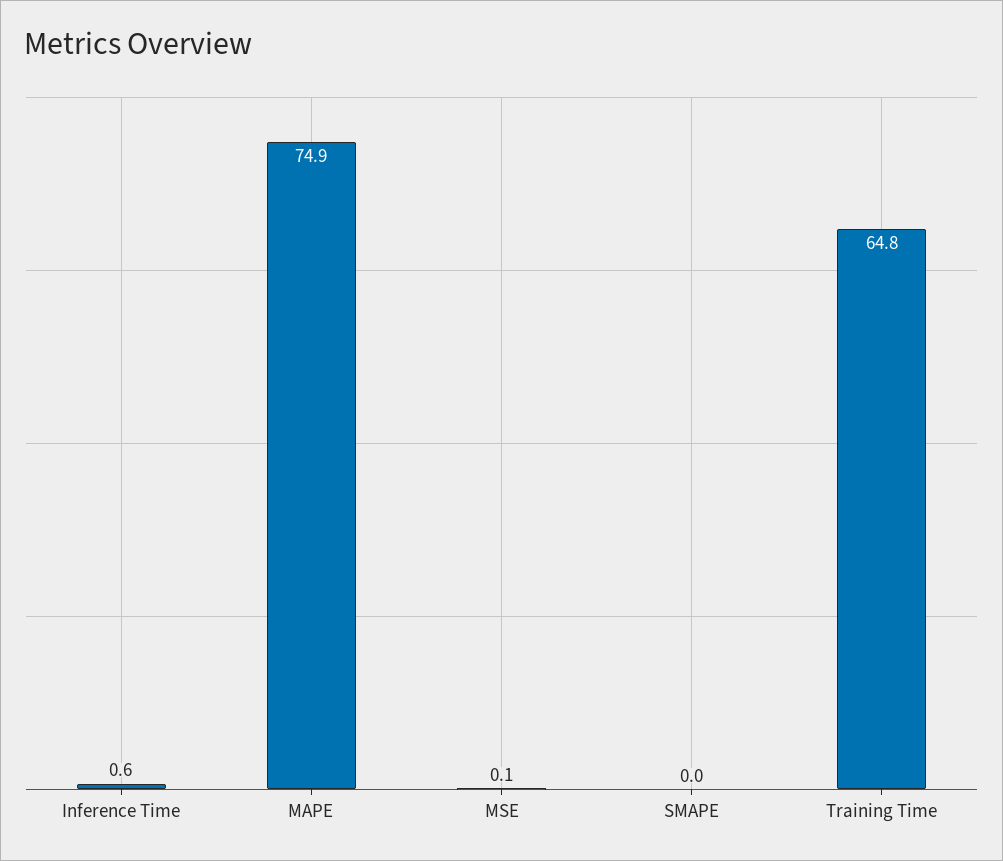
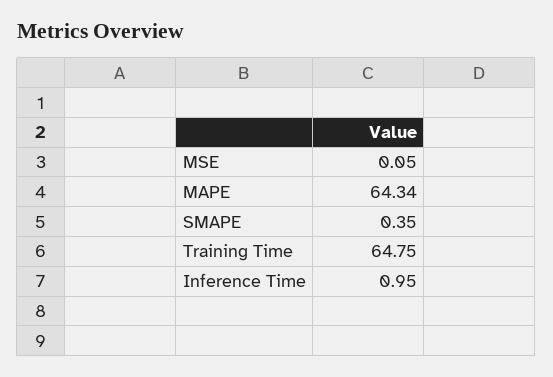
Inference Time: 0.6 -> 0.95
MAPE: 74.9 -> 64.34
SMAPE: 0 -> 0.35

